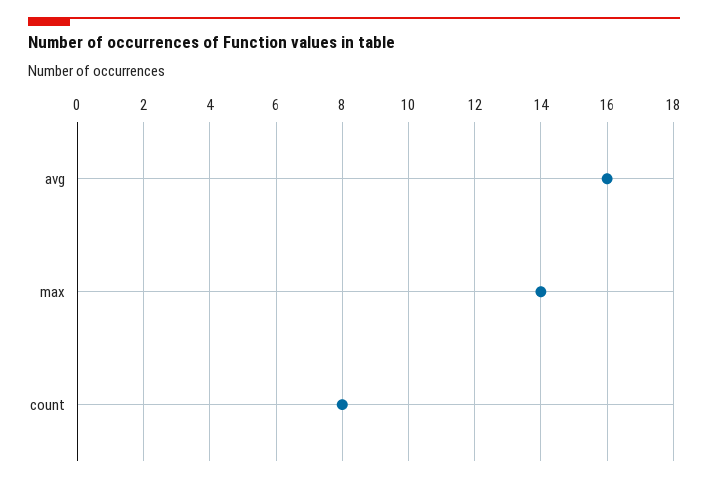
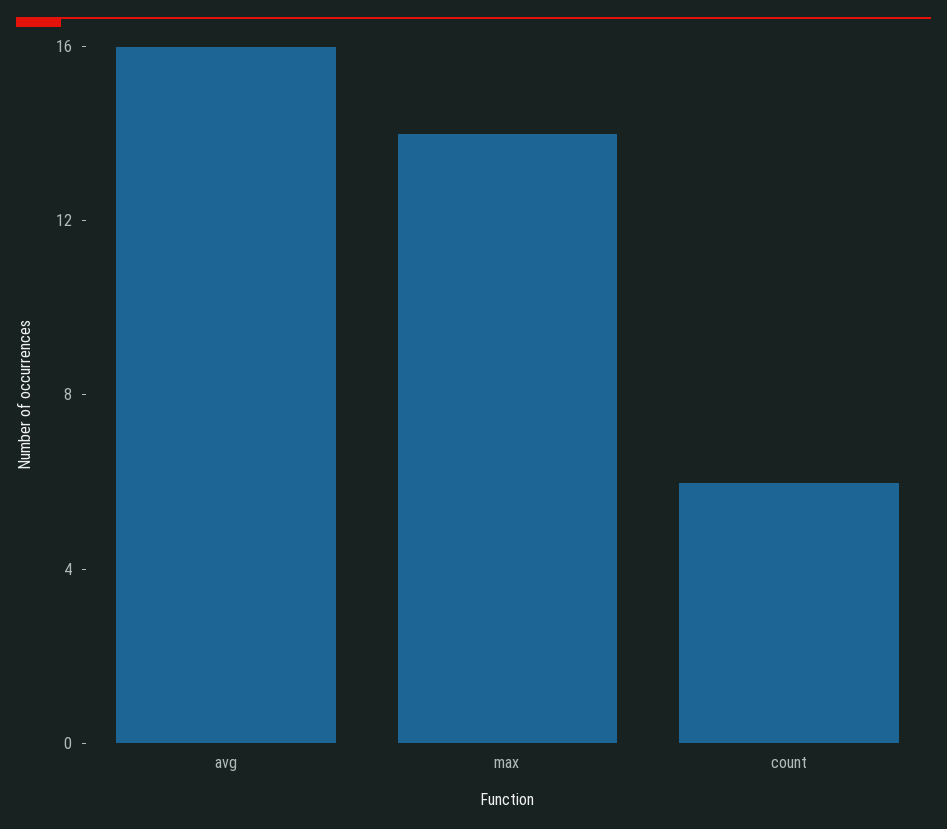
count: 8 -> 6

